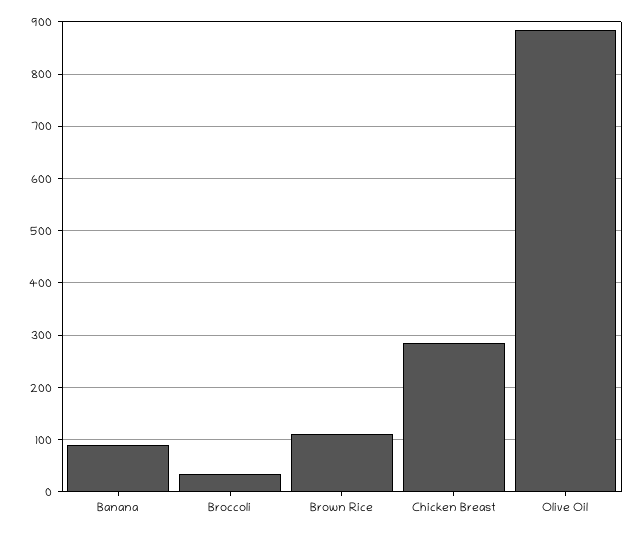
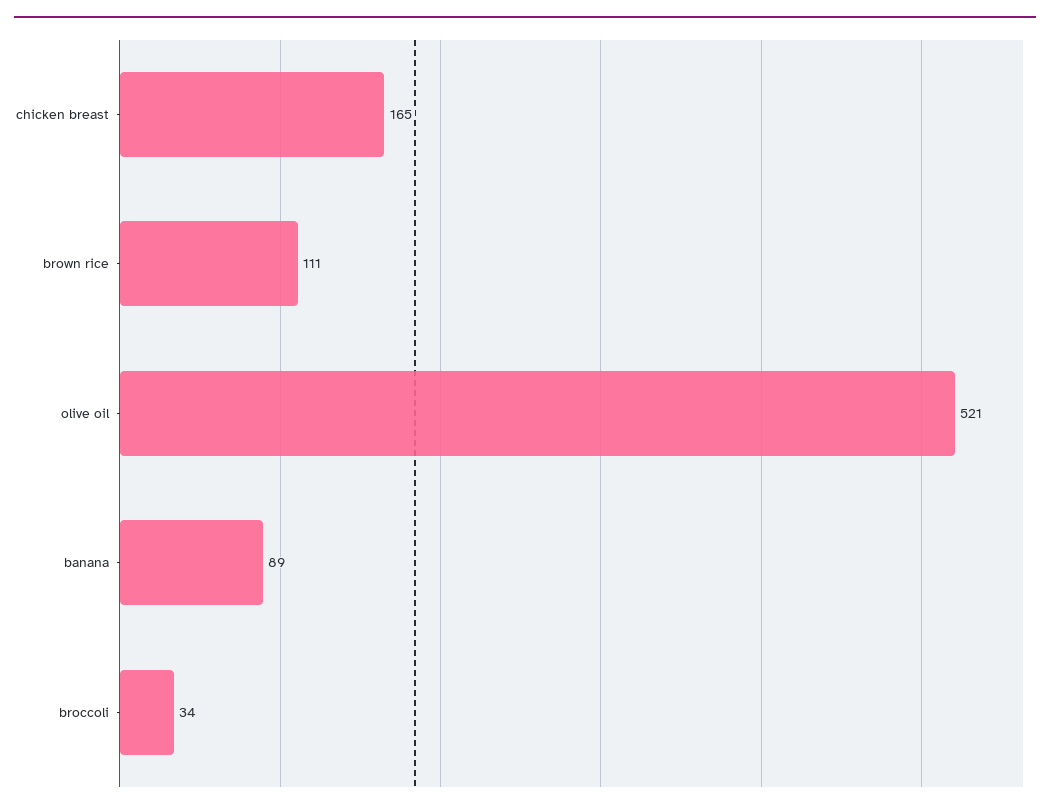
Chicken Breast: 280 -> 165
Olive Oil: 880 -> 521

